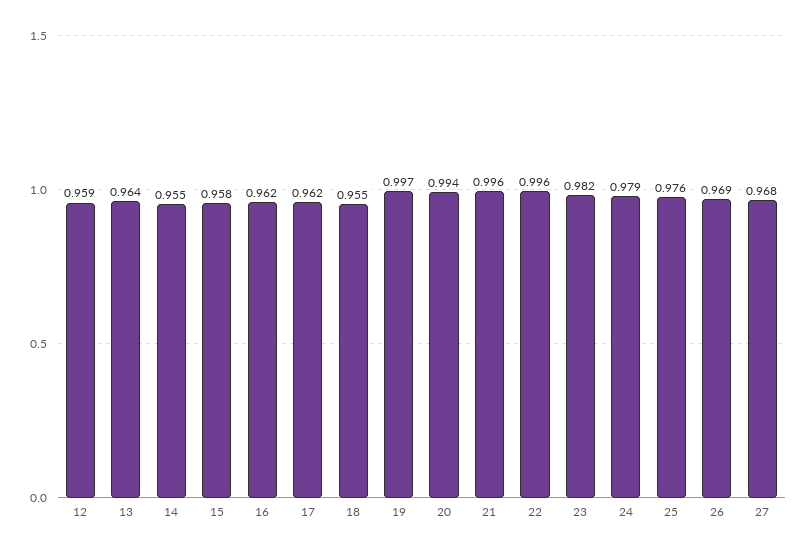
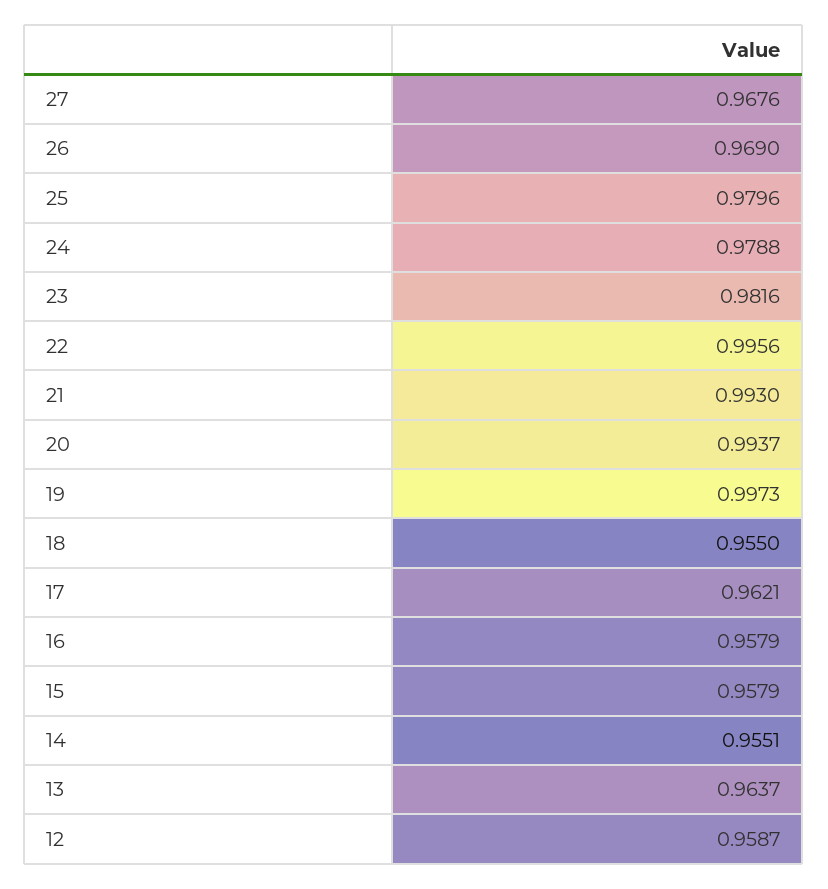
16: 0.962 -> 0.9579
21: 0.996 -> 0.993
25: 0.976 -> 0.9796

